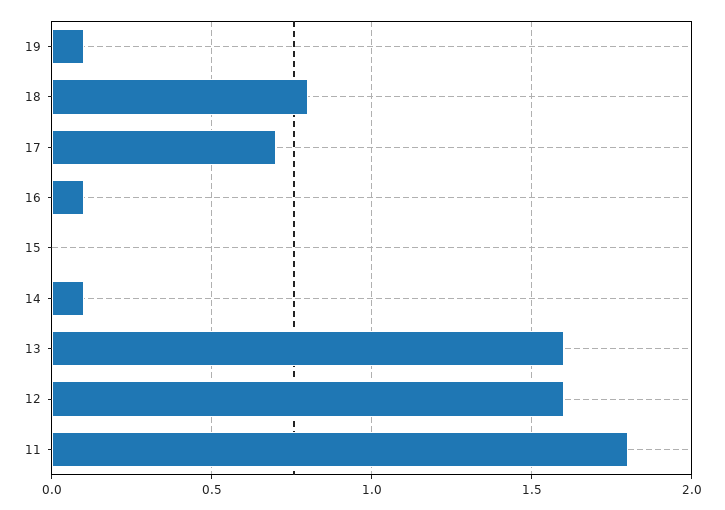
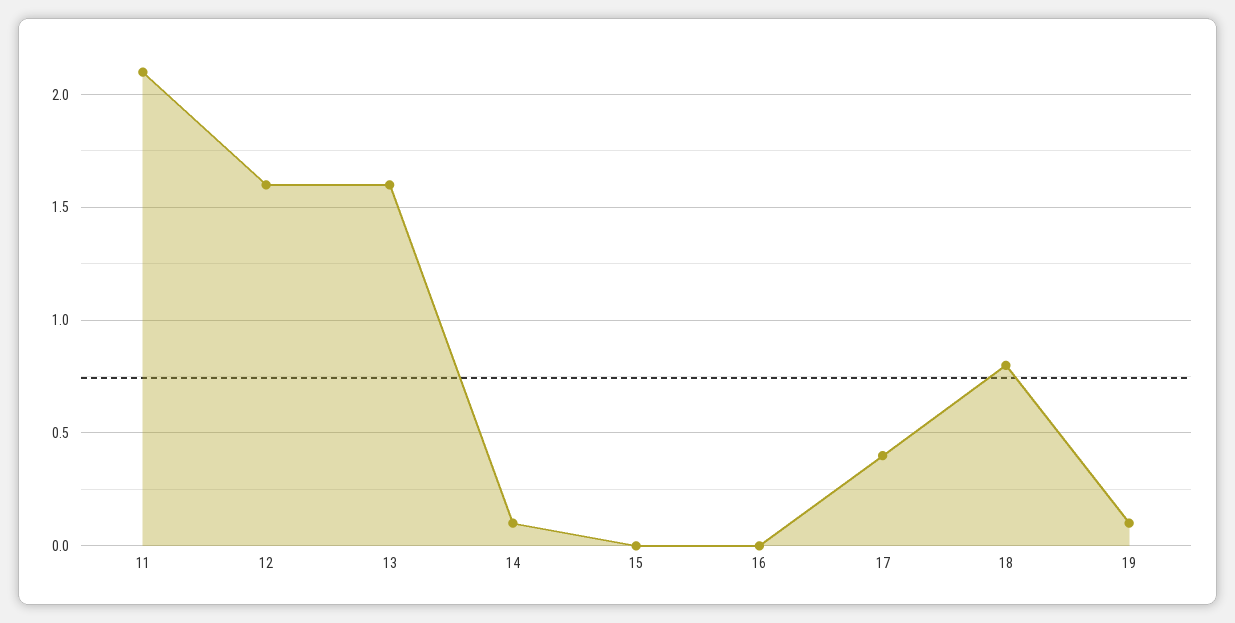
17: 0.7 -> 0.4
16: 0.1 -> 0
11: 1.8 -> 2.1

